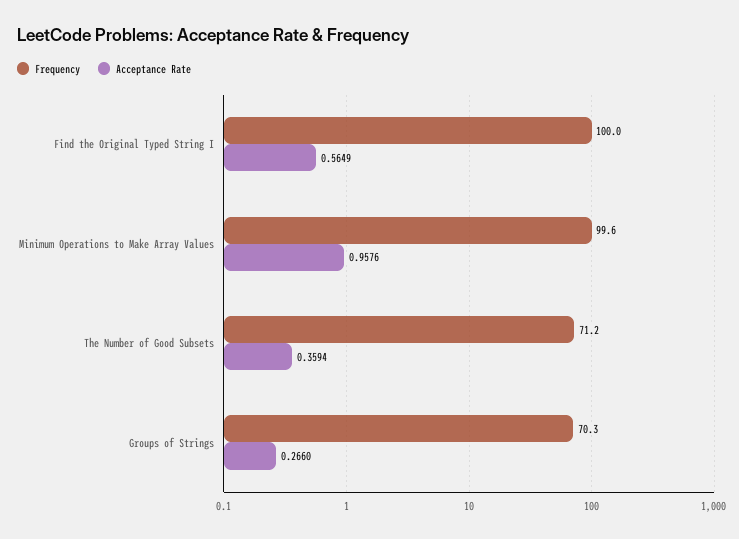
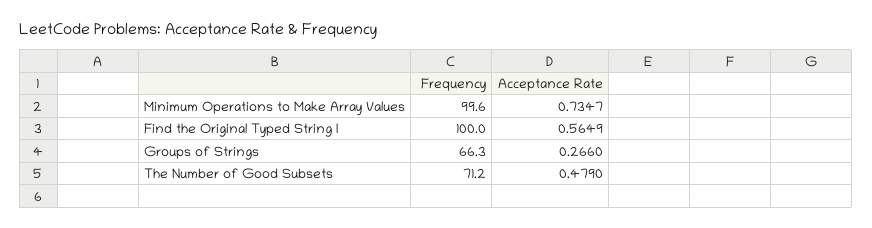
Acceptance Rate, Minimum Operations to Make Array Values: 0.9576 -> 0.7347
Acceptance Rate, The Number of Good Subsets: 0.3594 -> 0.479
Frequency, Groups of Strings: 70.3 -> 66.3

